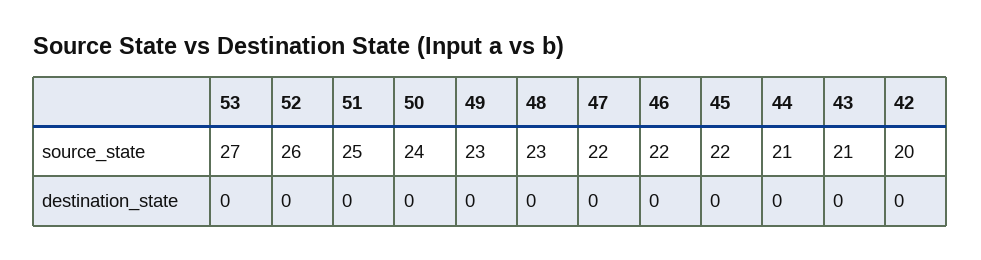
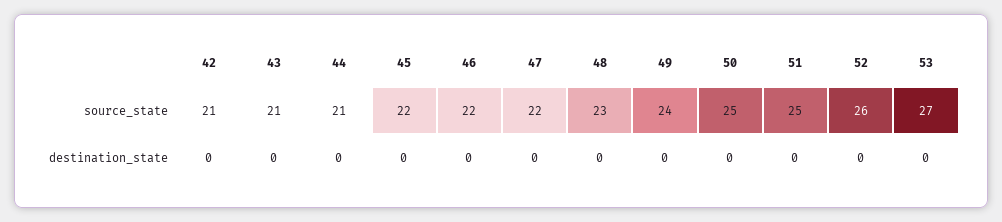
50, source_state: 24 -> 25
49, source_state: 23 -> 24
42, source_state: 20 -> 21

